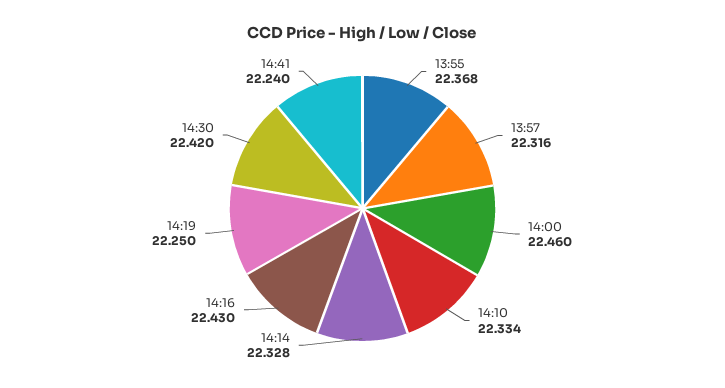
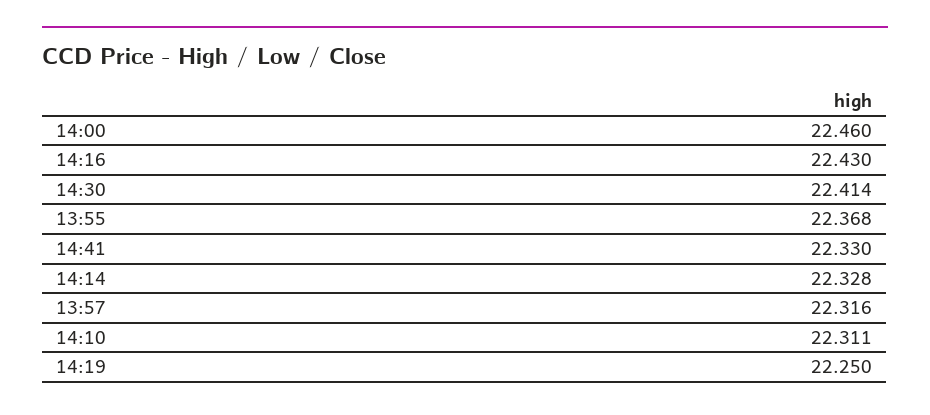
14:10: 22.334 -> 22.311
14:30: 22.42 -> 22.414
14:41: 22.24 -> 22.33

